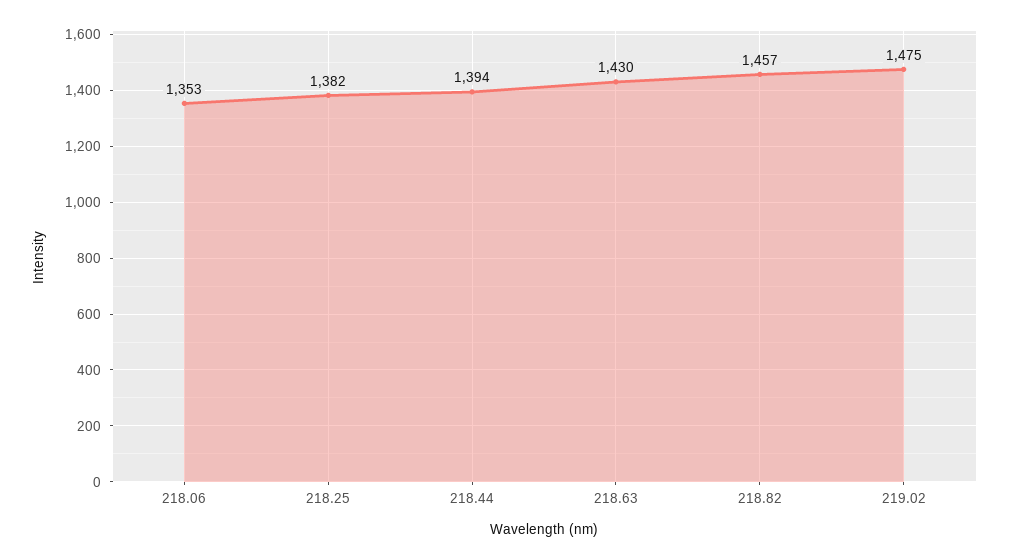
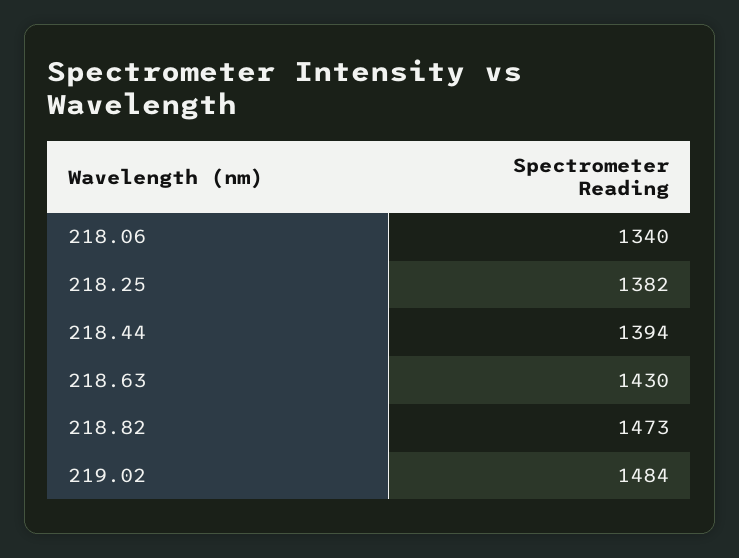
218.06: 1353 -> 1340
218.82: 1457 -> 1473
219.02: 1475 -> 1484

